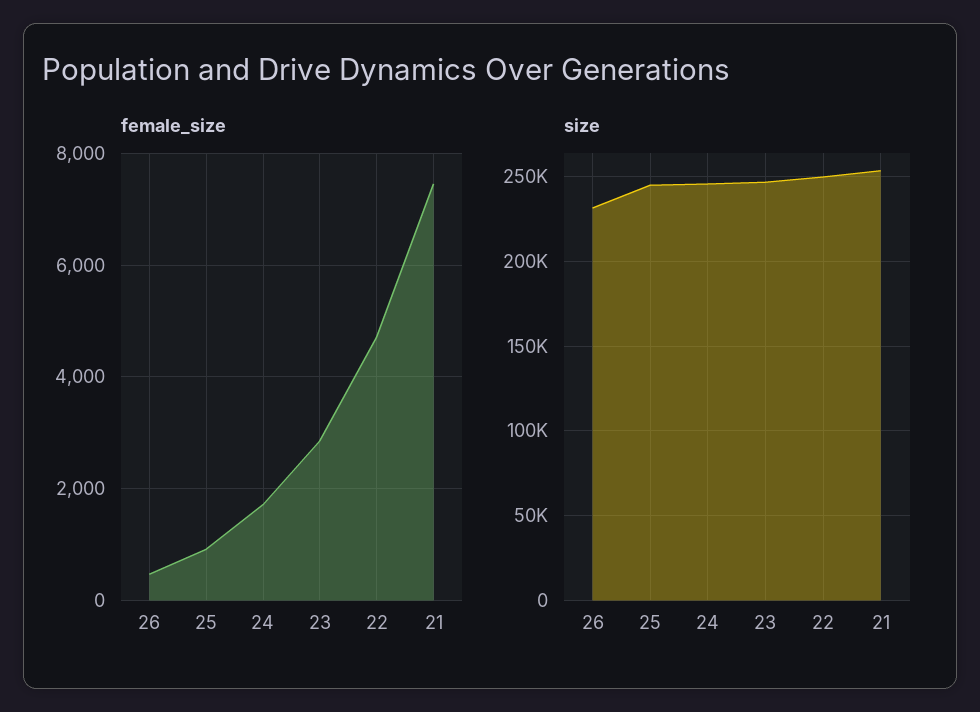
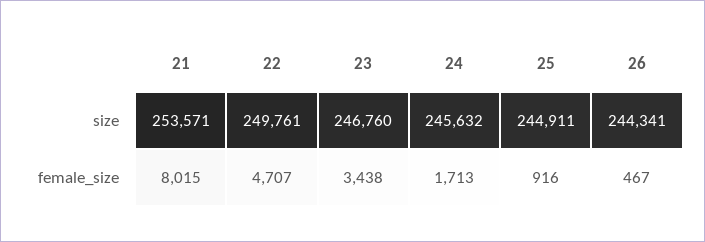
female_size, 23: 2800 -> 3438
female_size, 21: 7400 -> 8015
size, 26: 230000 -> 244341

